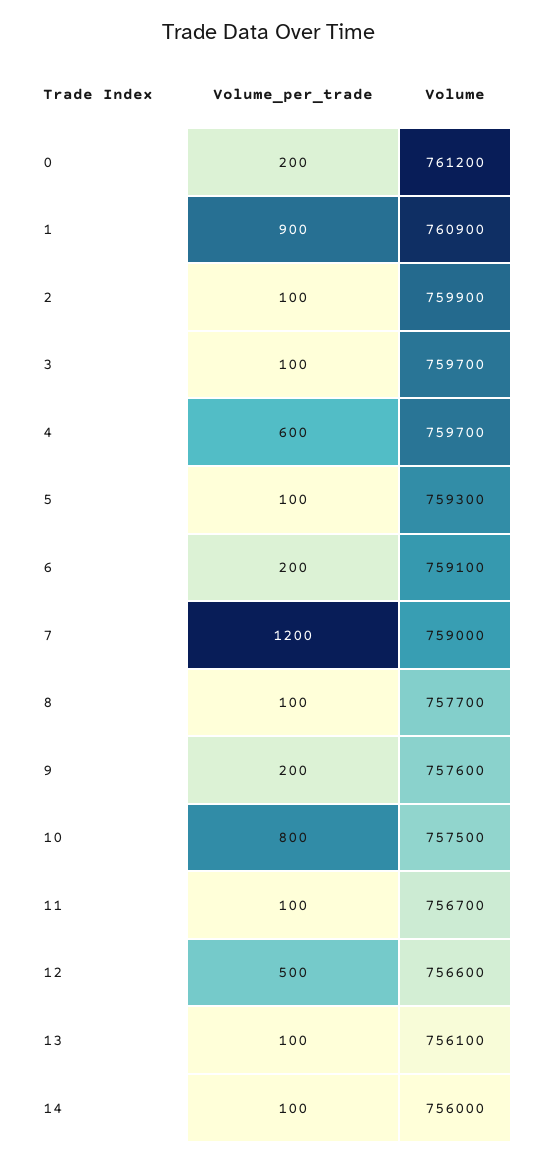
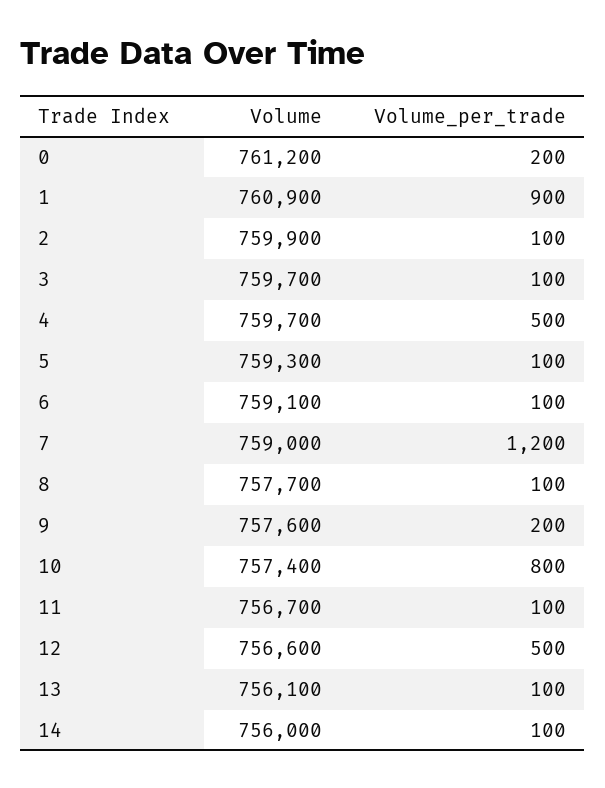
Volume_per_trade, 4: 600 -> 500
Volume_per_trade, 6: 200 -> 100
Volume, 10: 757500 -> 757400

